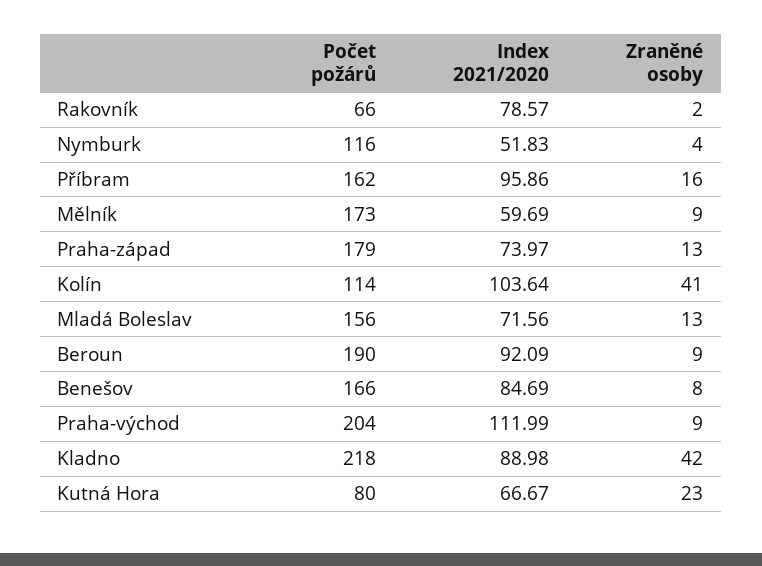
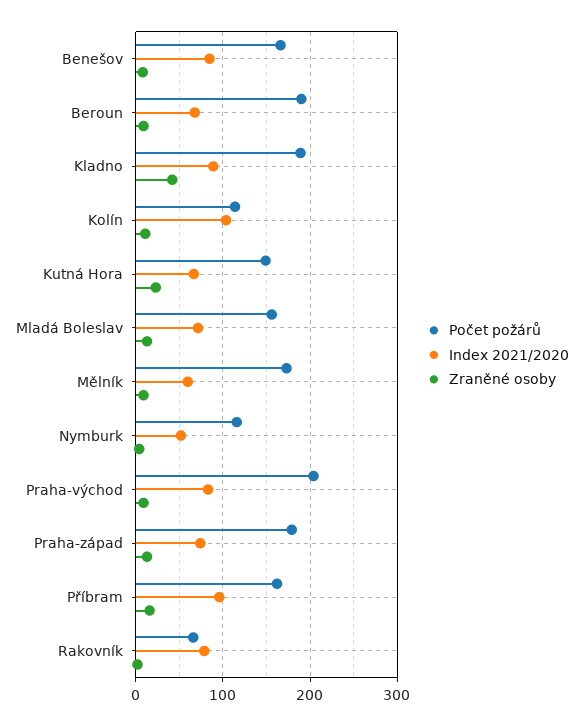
Zraněné osoby, Kolín: 41 -> 10
Index 2021/2020, Beroun: 92.09 -> 70
Index 2021/2020, Praha-východ: 111.99 -> 80
Počet požárů, Kladno: 218 -> 190
Počet požárů, Kutná Hora: 80 -> 150

